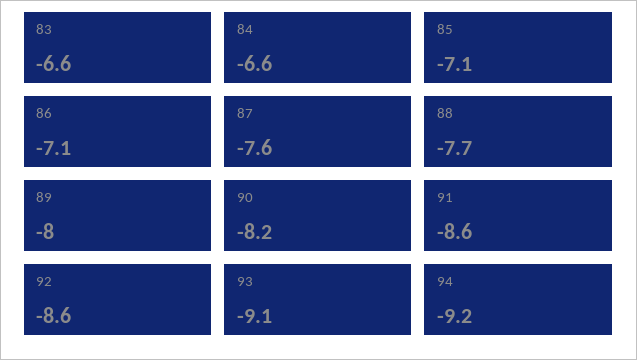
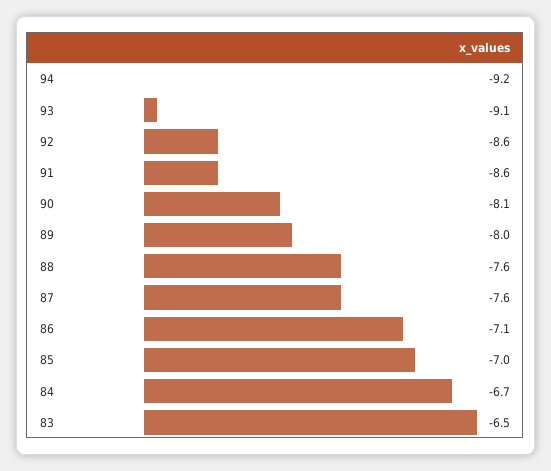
83: -6.6 -> -6.5
84: -6.6 -> -6.7
85: -7.1 -> -7
88: -7.7 -> -7.6
90: -8.2 -> -8.1

